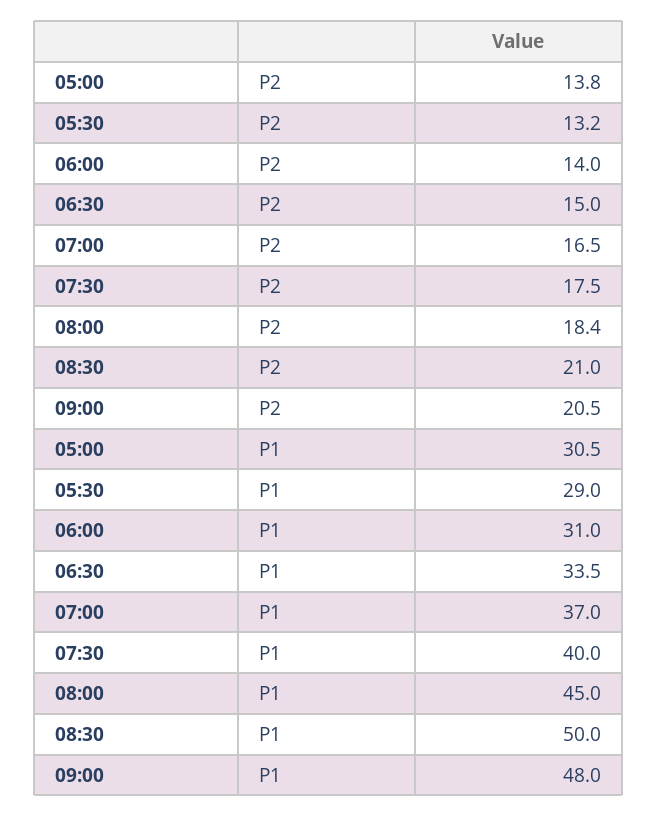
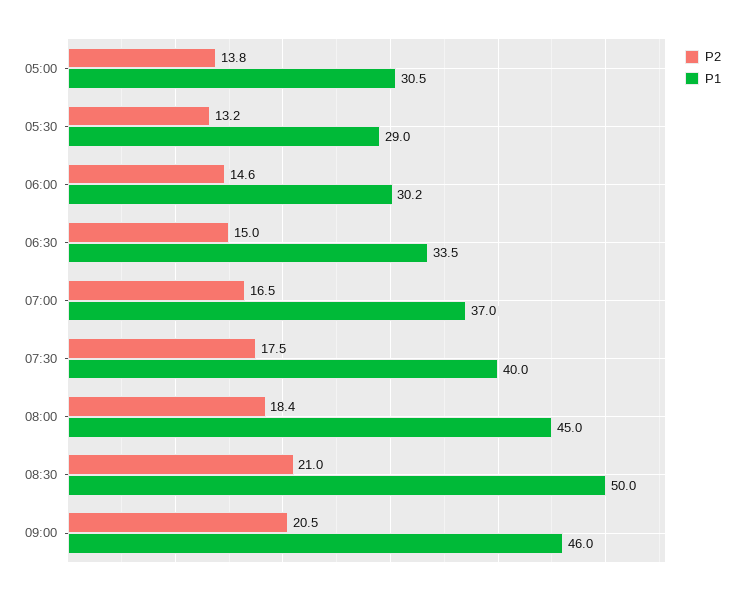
P2, 06:00: 14 -> 14.6
P1, 06:00: 31 -> 30.2
P1, 09:00: 48 -> 46

